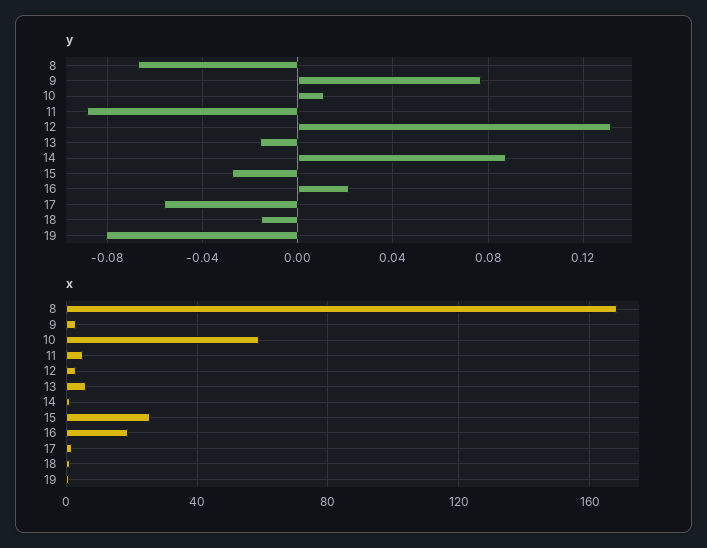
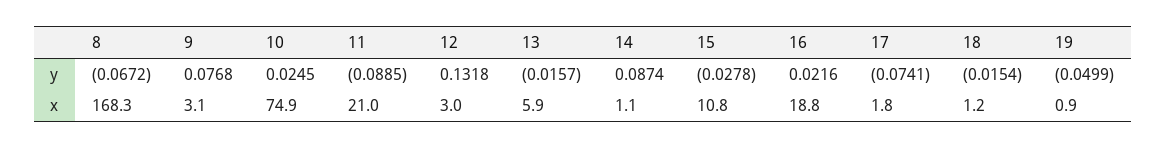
y, 10: 0.01 -> 0.0245
y, 17: -0.055 -> -0.0741
y, 19: -0.08 -> -0.0499
x, 10: 60 -> 74.9
x, 11: 5 -> 21
x, 15: 25 -> 10.8

